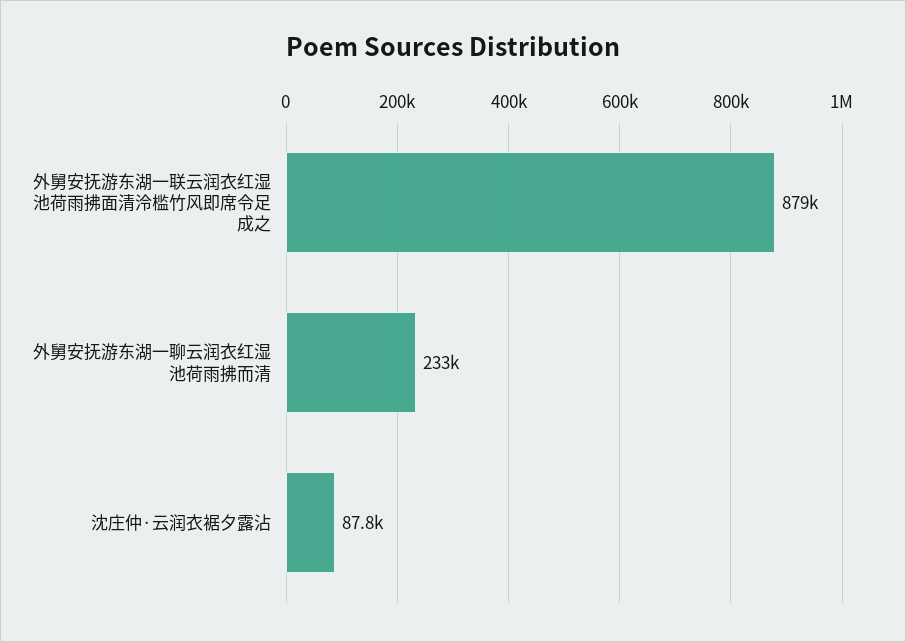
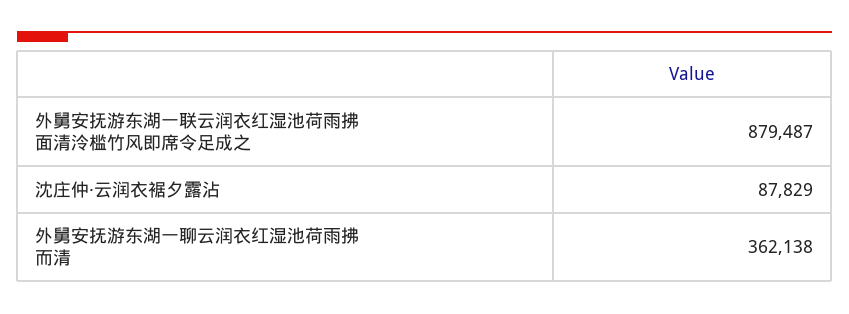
外舅安抚游东湖一聊云润衣红湿池荷雨拂而清: 233000 -> 362138

